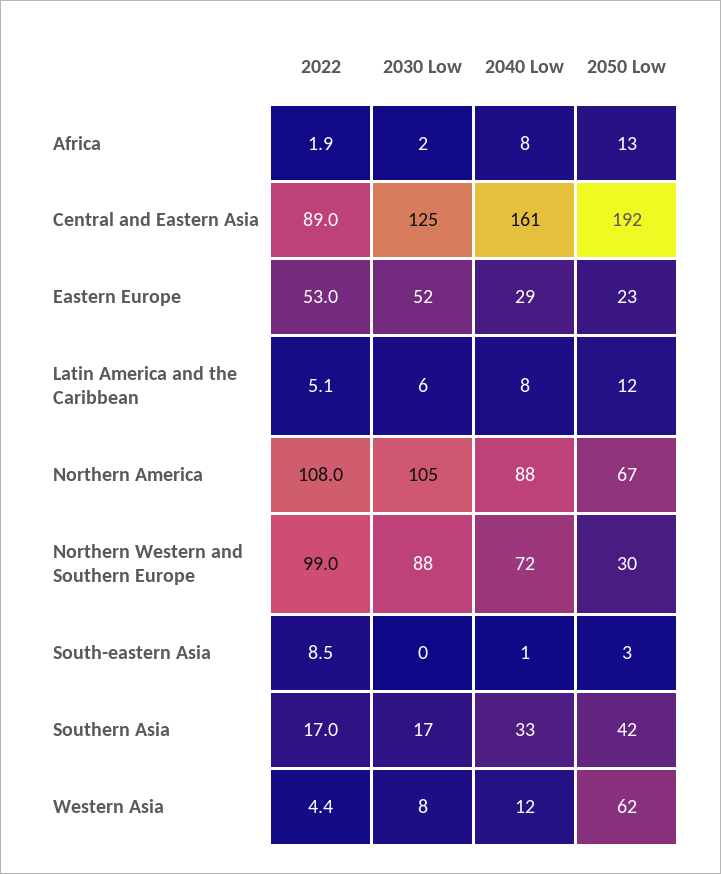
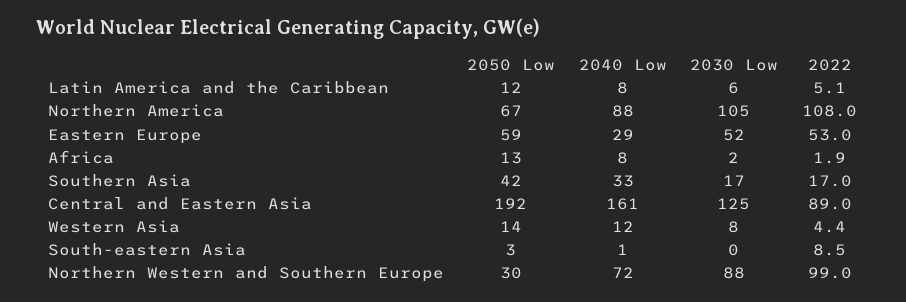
2050 Low, Eastern Europe: 23 -> 59
2050 Low, Western Asia: 62 -> 14

